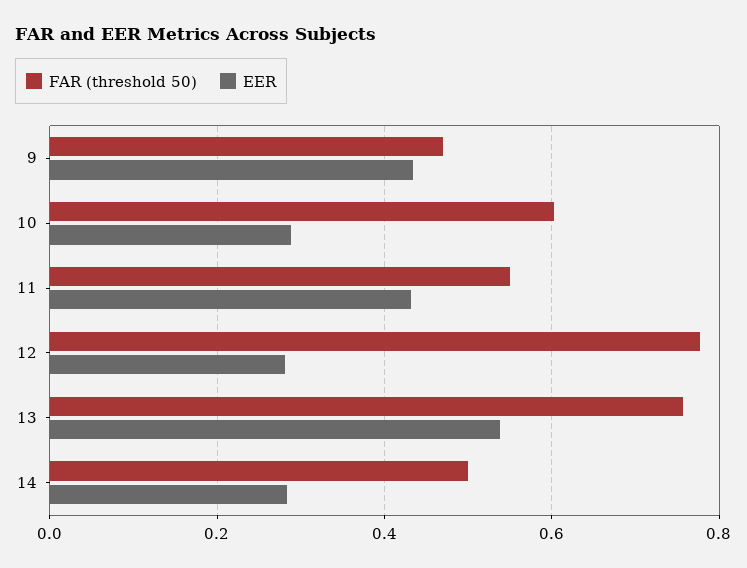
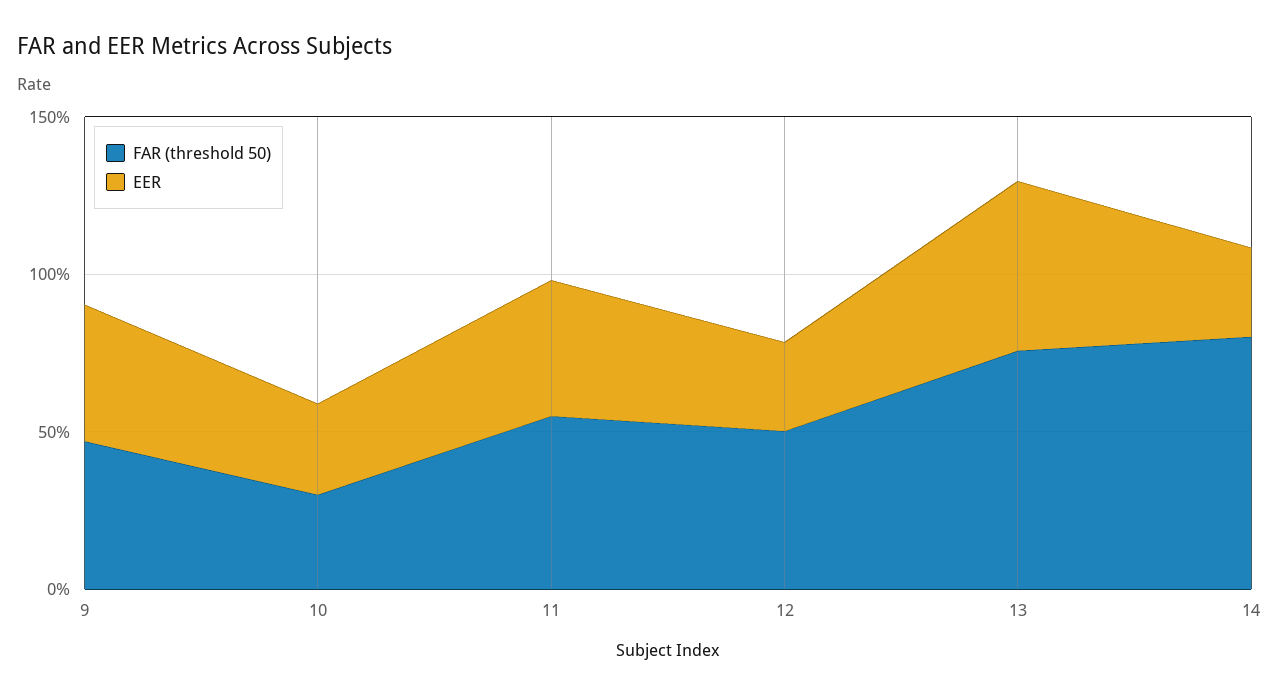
FAR (threshold 50), 10: 0.6 -> 0.3
FAR (threshold 50), 12: 0.78 -> 0.5
FAR (threshold 50), 14: 0.5 -> 0.8

